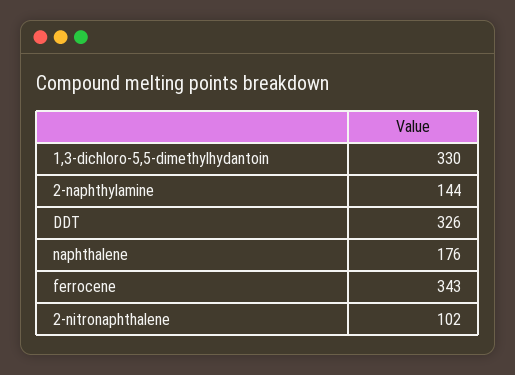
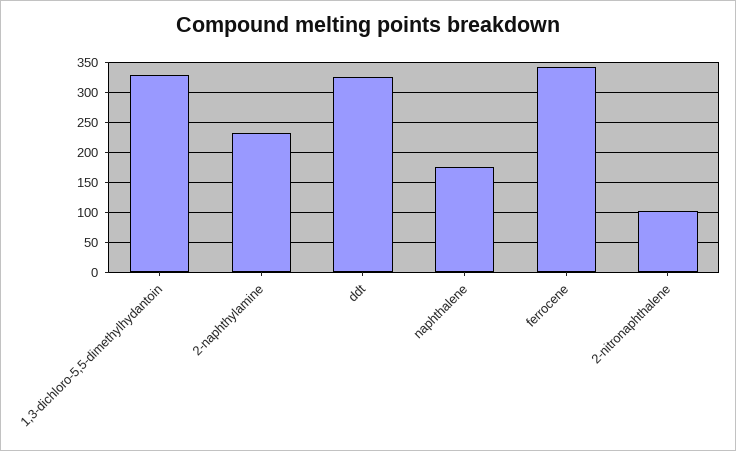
2-naphthylamine: 144 -> 225

